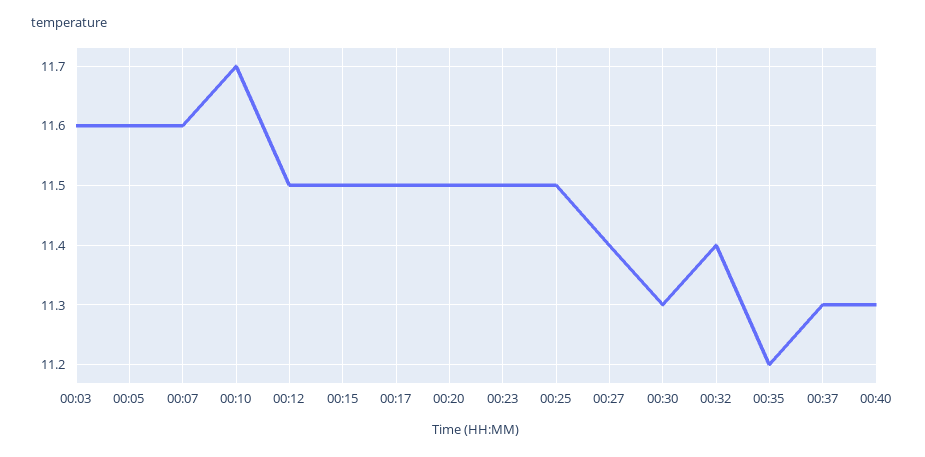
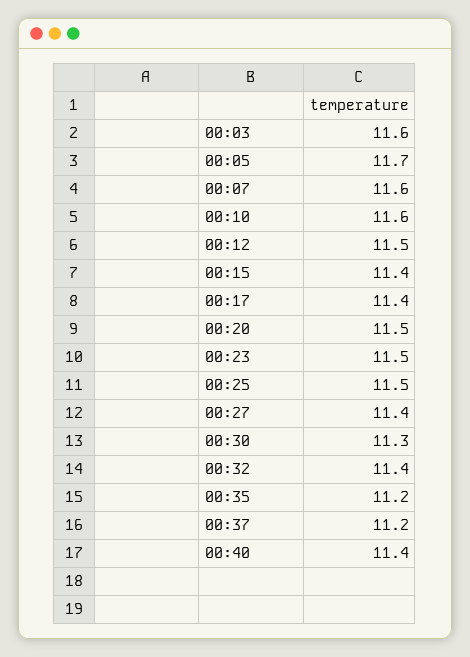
00:05: 11.6 -> 11.7
00:10: 11.7 -> 11.6
00:15: 11.5 -> 11.4
00:17: 11.5 -> 11.4
00:37: 11.3 -> 11.2
00:40: 11.3 -> 11.4

